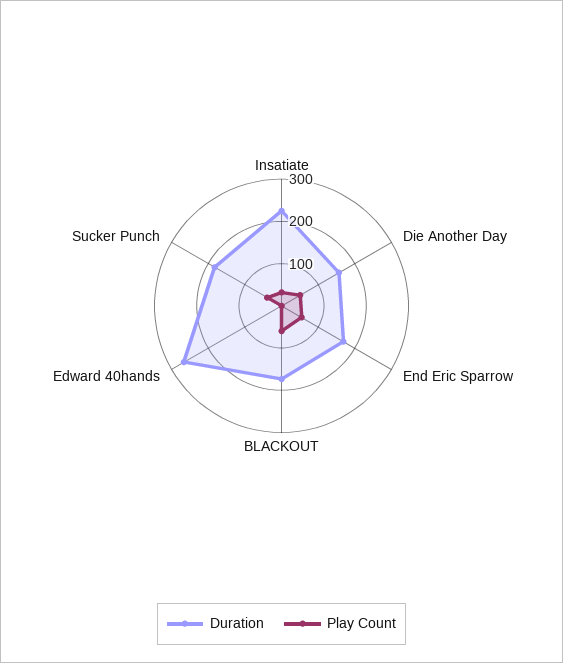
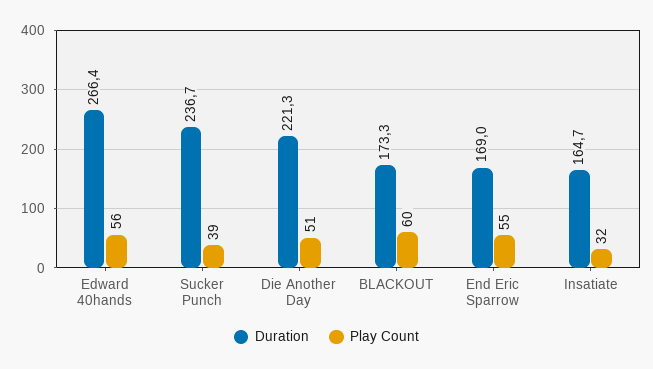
Duration, Insatiate: 220 -> 164.7
Duration, Die Another Day: 160 -> 221.3
Play Count, Edward 40hands: 0 -> 56
Duration, Sucker Punch: 180 -> 236.7

